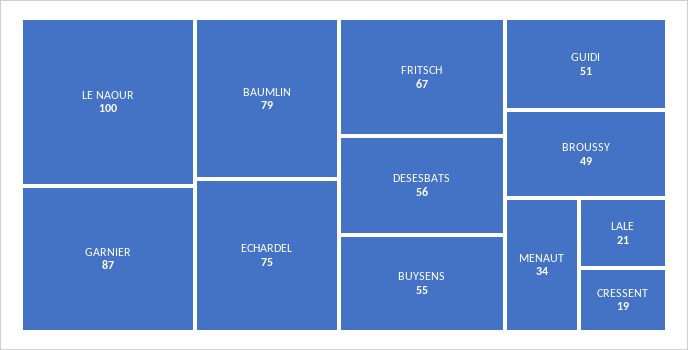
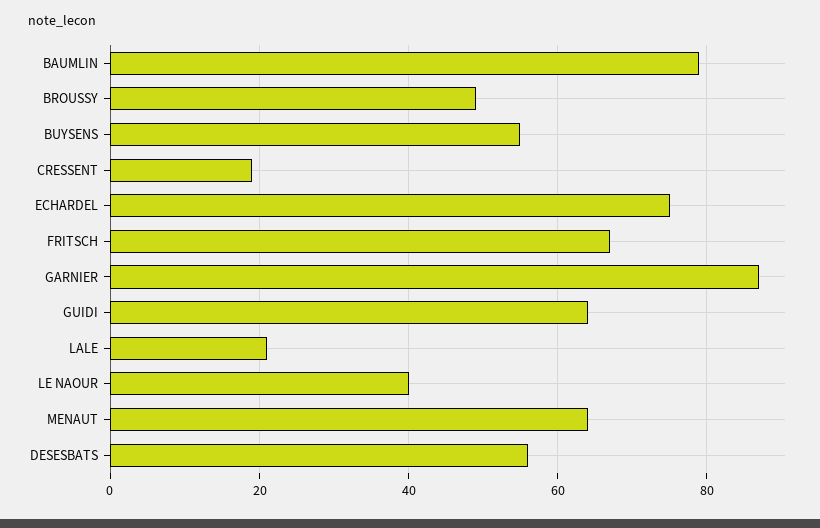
LE NAOUR: 100 -> 40
GUIDI: 51 -> 65
MENAUT: 34 -> 65

